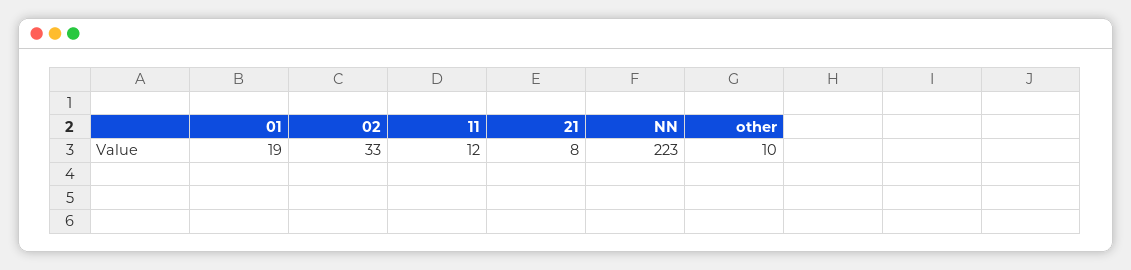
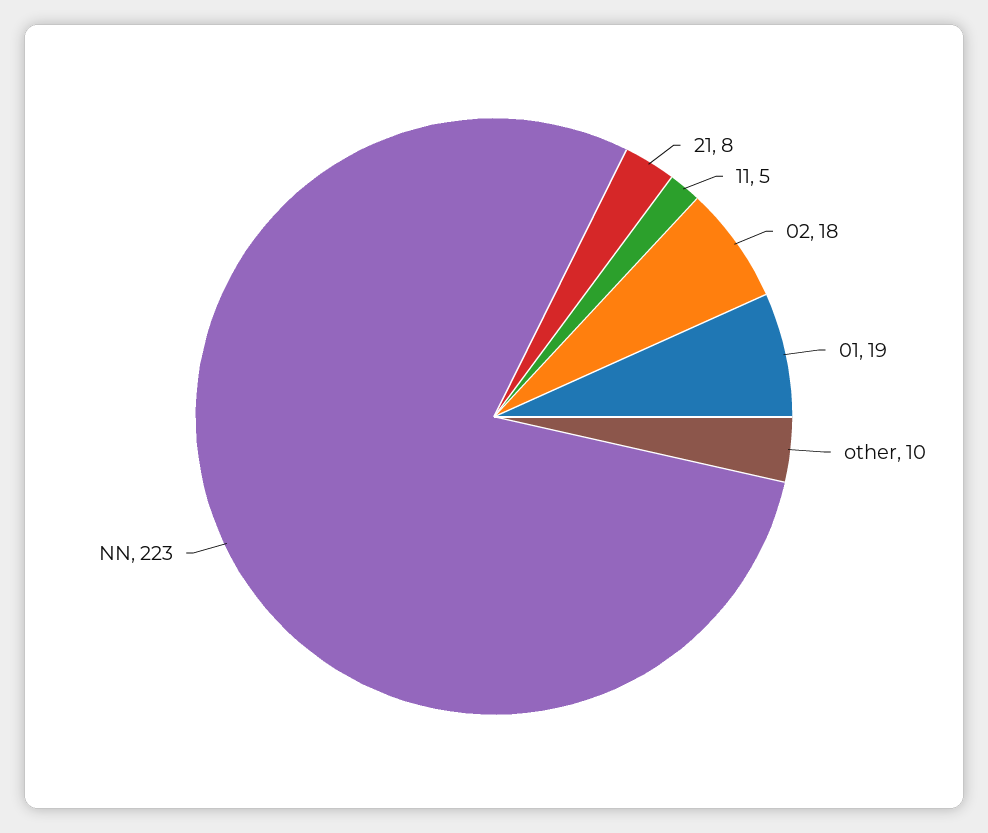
02: 33 -> 18
11: 12 -> 5

